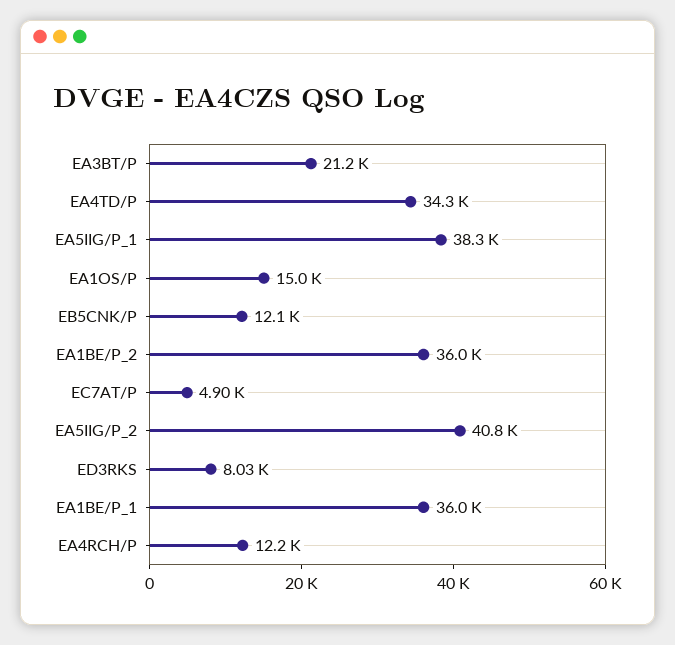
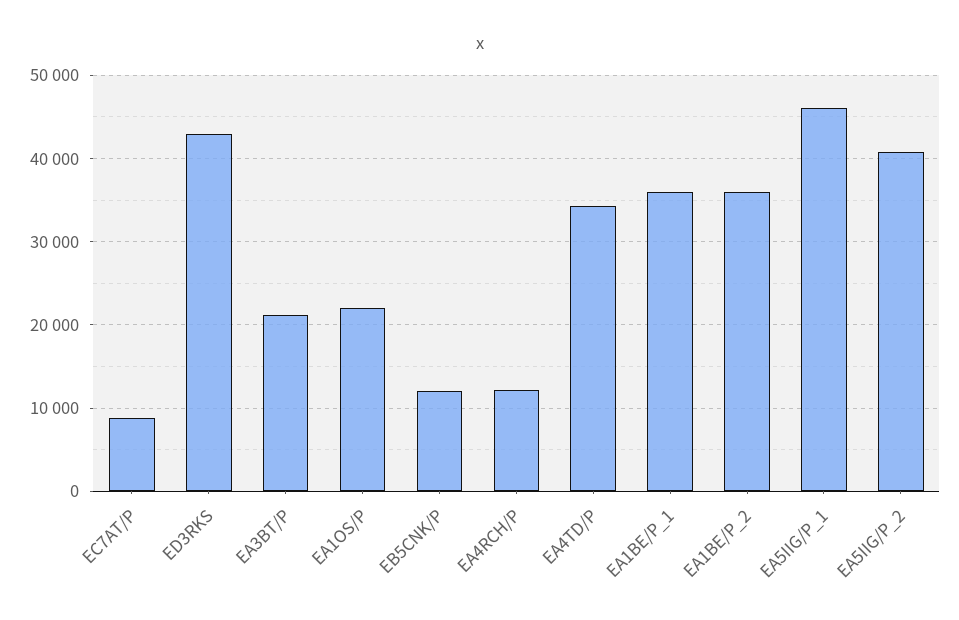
EA5IIG/P_1: 38300 -> 46000
EA1OS/P: 15000 -> 22000
EC7AT/P: 4900 -> 9000
ED3RKS: 8030 -> 43000

